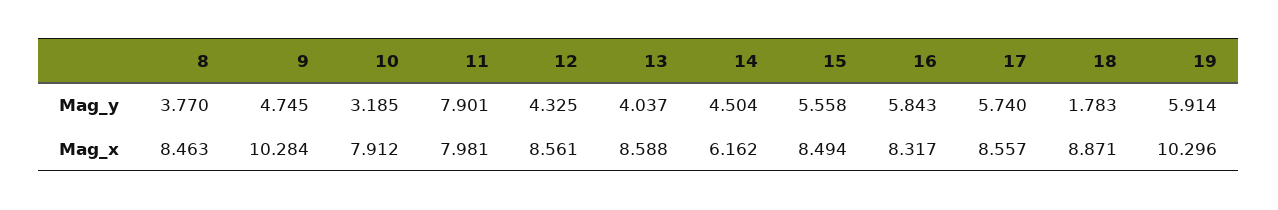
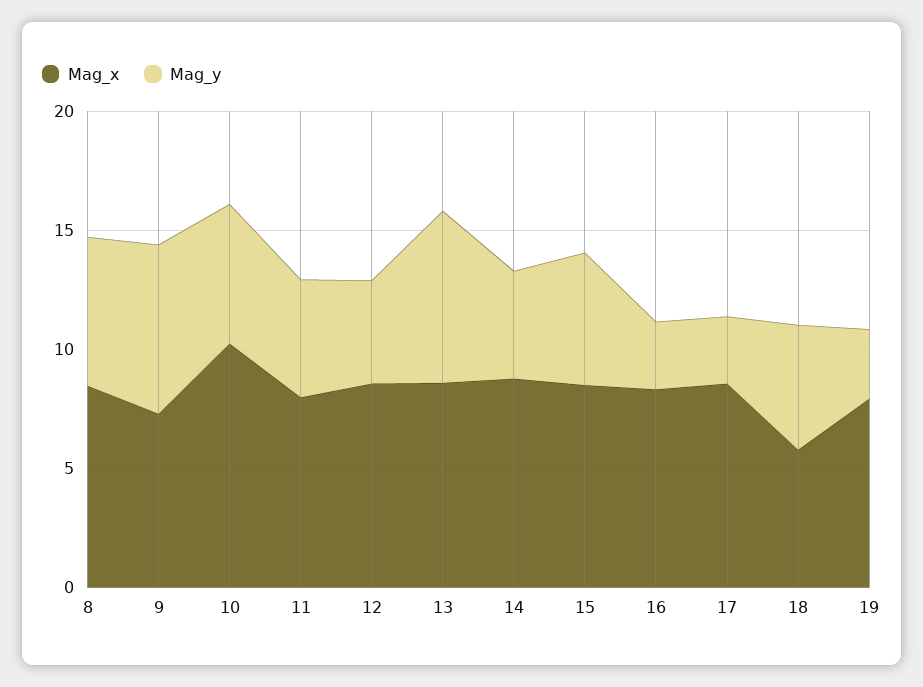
Mag_y, 8: 3.77 -> 6
Mag_y, 9: 4.745 -> 7
Mag_y, 10: 3.185 -> 6
Mag_y, 11: 7.901 -> 5
Mag_y, 13: 4.037 -> 7
Mag_y, 16: 5.843 -> 3
Mag_y, 17: 5.74 -> 3
Mag_y, 18: 1.783 -> 5
Mag_y, 19: 5.914 -> 3
Mag_x, 9: 10.284 -> 7
Mag_x, 10: 7.912 -> 10
Mag_x, 14: 6.162 -> 9
Mag_x, 18: 8.871 -> 6
Mag_x, 19: 10.296 -> 8

